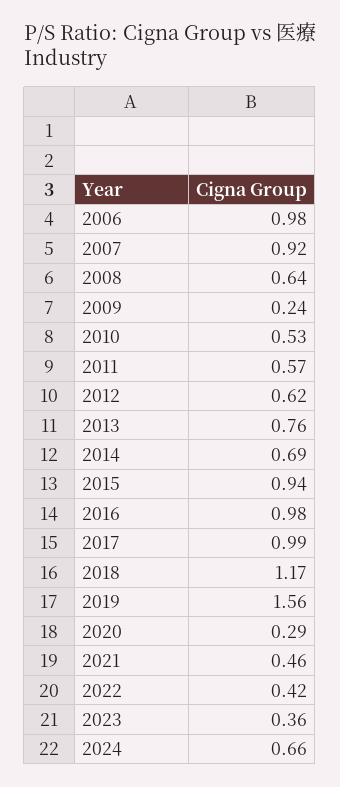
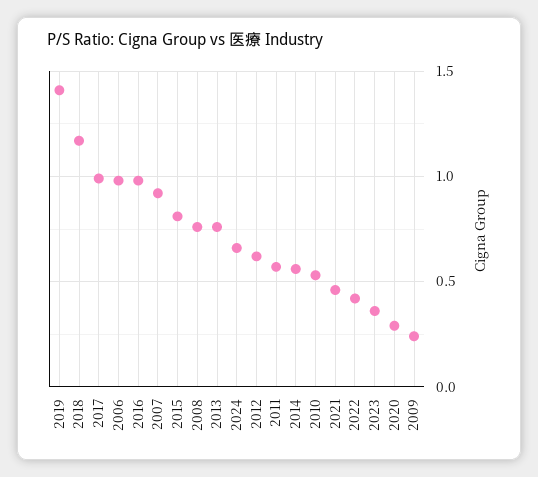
2008: 0.64 -> 0.75
2014: 0.69 -> 0.55
2015: 0.94 -> 0.8
2019: 1.56 -> 1.4

